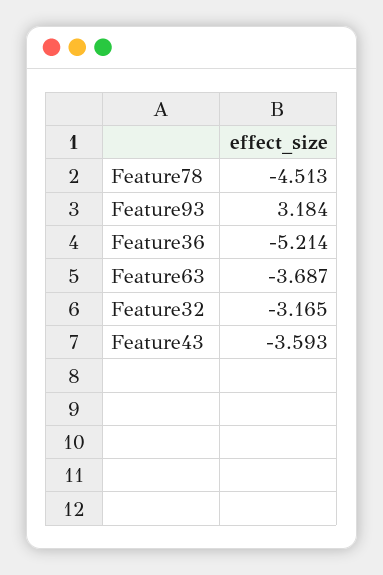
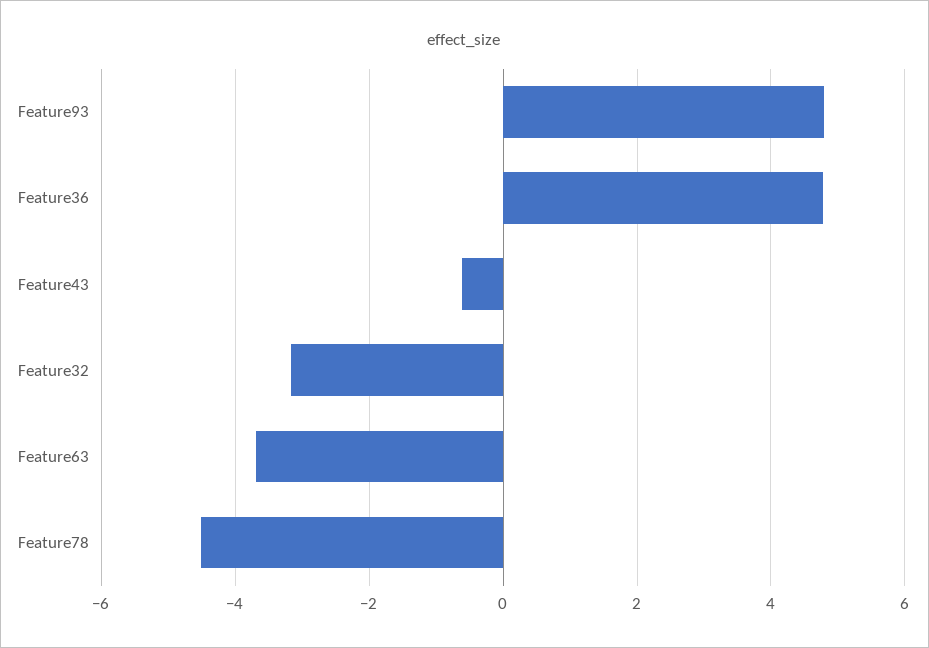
Feature93: 3.184 -> 4.8
Feature36: -5.214 -> 4.8
Feature43: -3.593 -> -0.6

